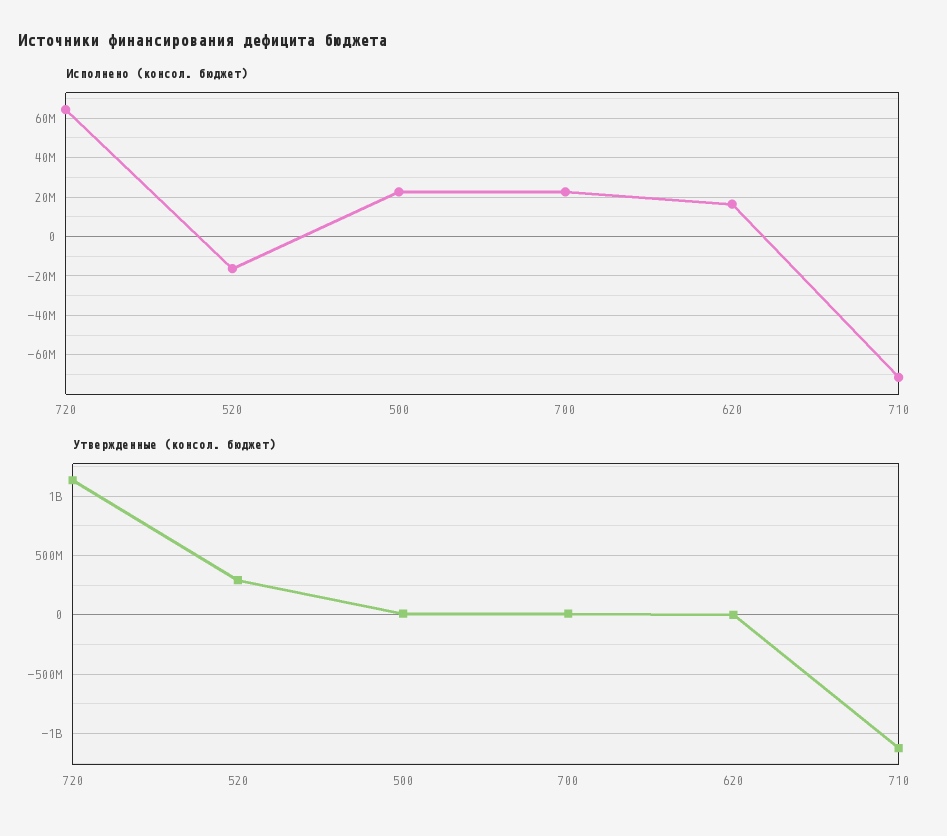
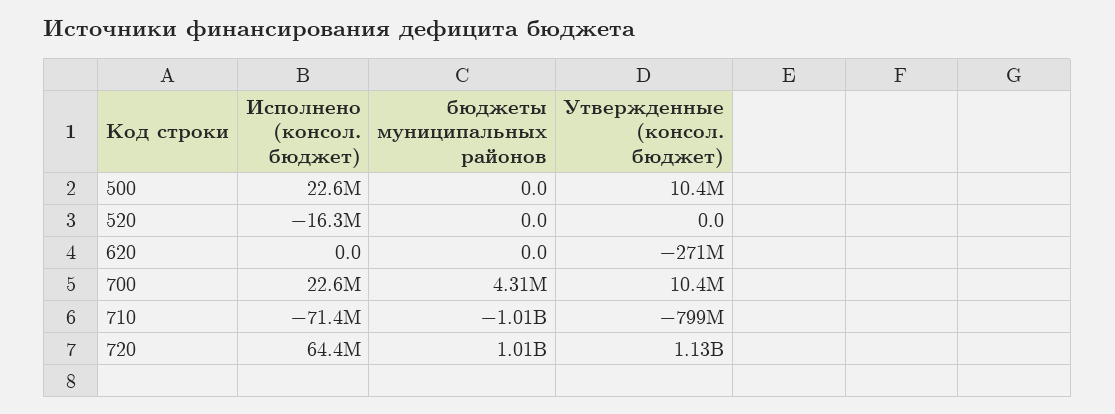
Исполнено (консол. бюджет), 620: 15000000 -> 0
Утвержденные (консол. бюджет), 520: 300000000 -> 0
Утвержденные (консол. бюджет), 620: 0 -> -271000000
Утвержденные (консол. бюджет), 710: -1100000000 -> -799000000
бюджеты муниципальных районов, 500: none -> 0
бюджеты муниципальных районов, 520: none -> 0
бюджеты муниципальных районов, 620: none -> 0
бюджеты муниципальных районов, 700: none -> 4310000
бюджеты муниципальных районов, 710: none -> -1010000000
бюджеты муниципальных районов, 720: none -> 1010000000

